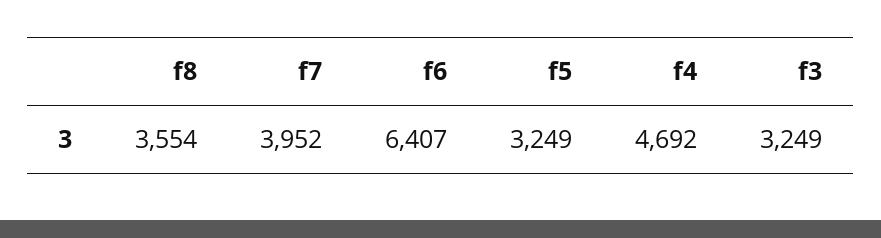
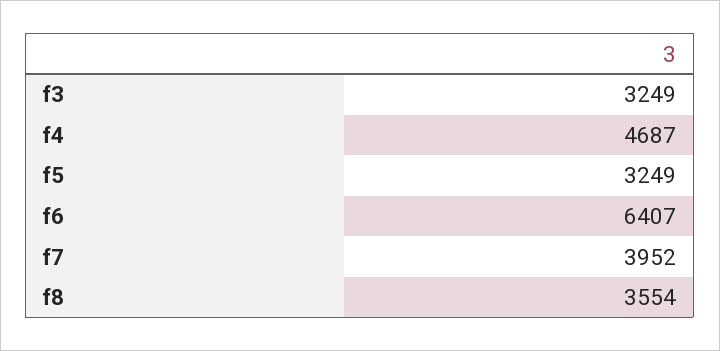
f4: 4692 -> 4687

